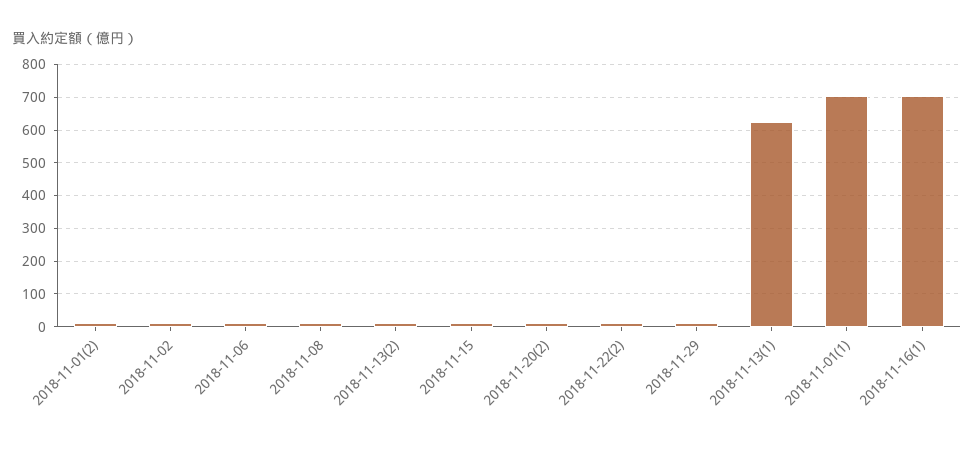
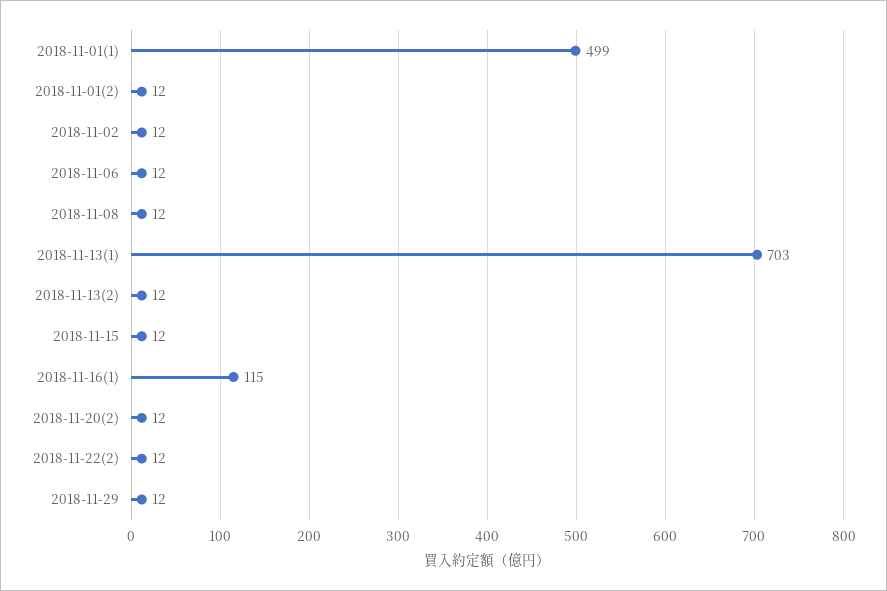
2018-11-13(1): 620 -> 703
2018-11-01(1): 700 -> 499
2018-11-16(1): 700 -> 115

